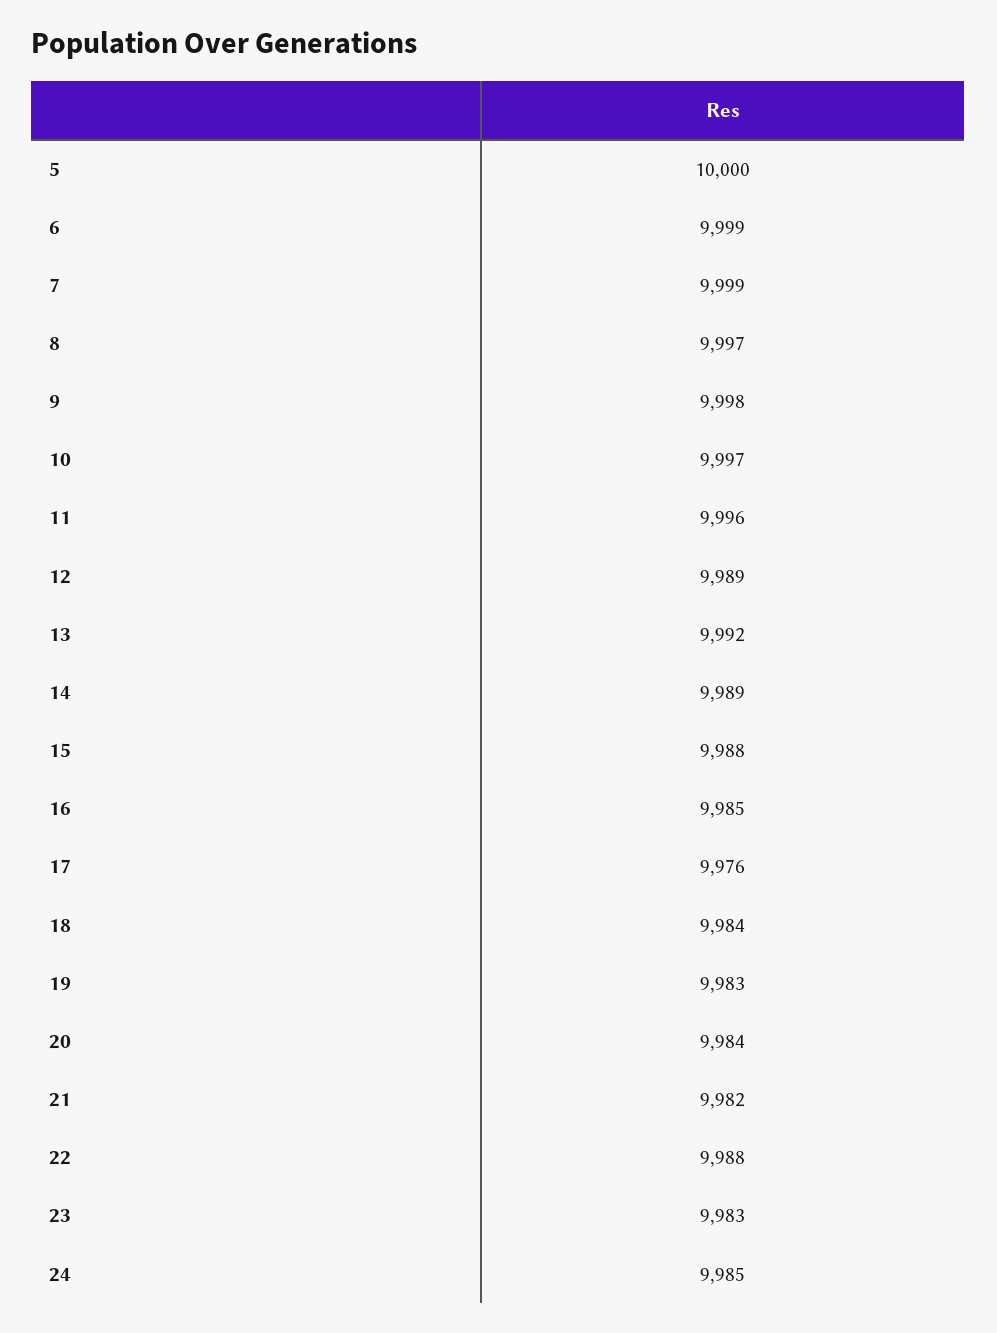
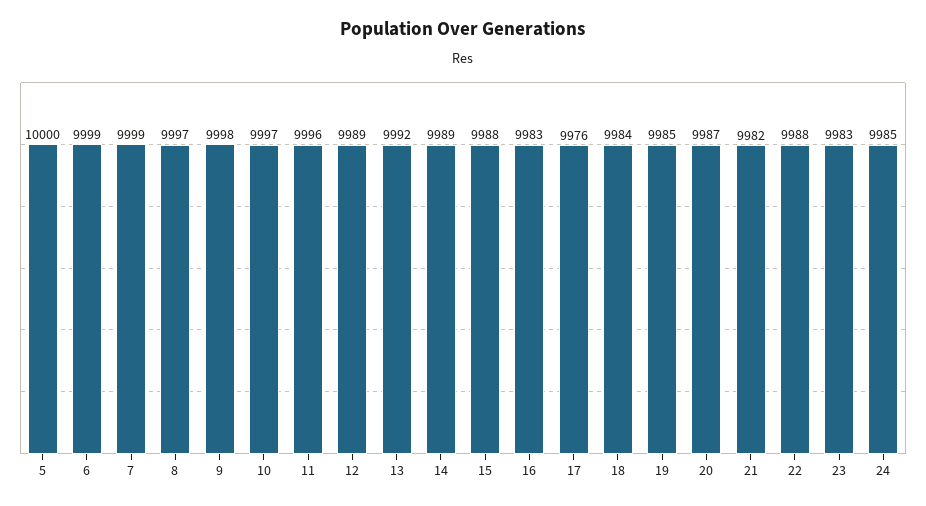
16: 9985 -> 9983
19: 9983 -> 9985
20: 9984 -> 9987

